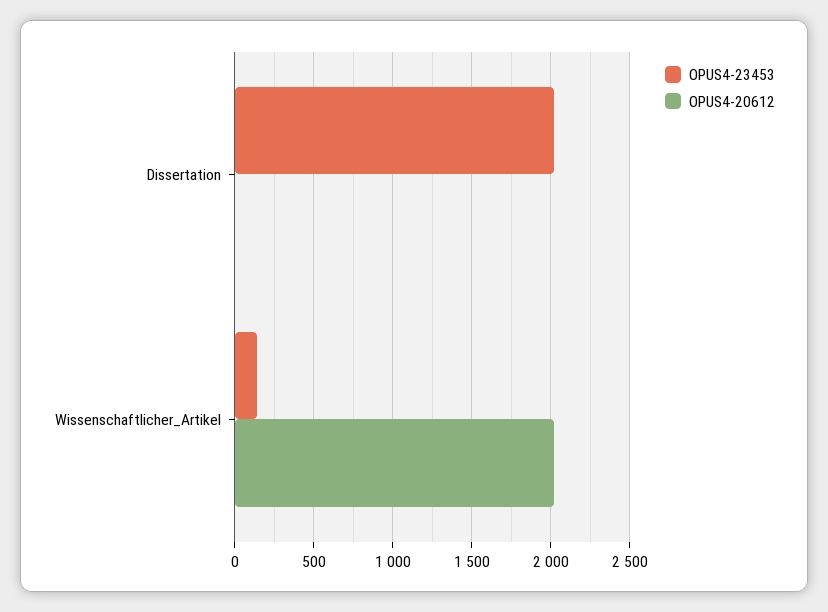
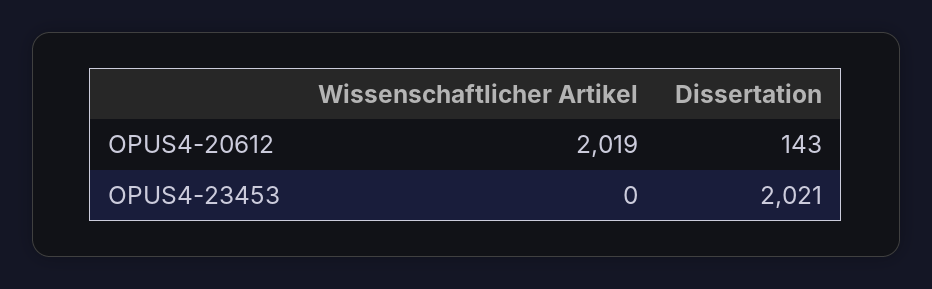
OPUS4-20612, Dissertation: 0 -> 143
OPUS4-23453, Wissenschaftlicher_Artikel: 150 -> 0

